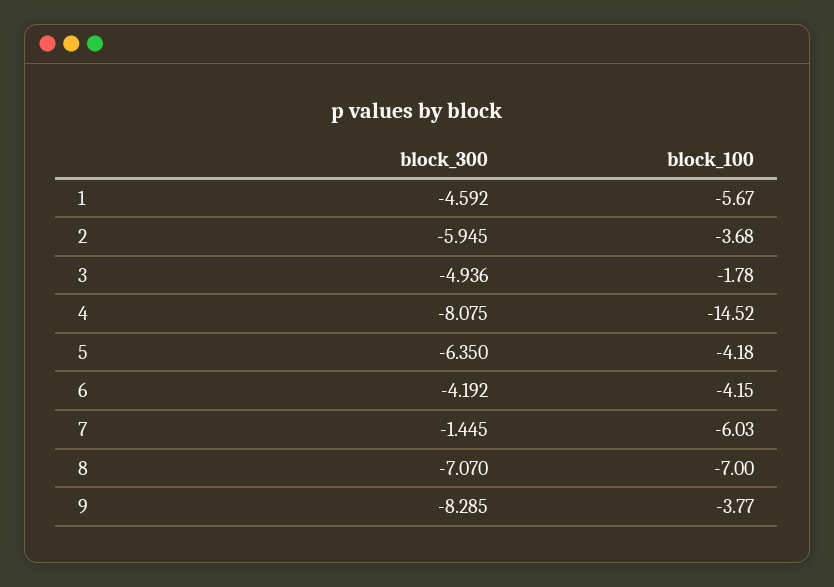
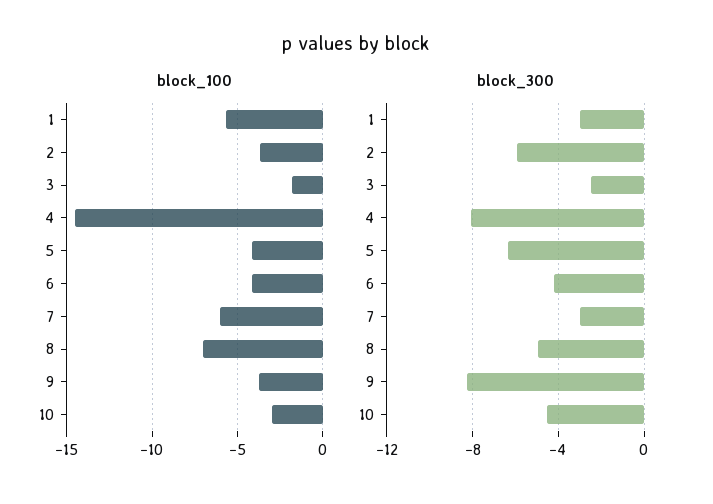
block_300, 1: -4.592 -> -3
block_300, 3: -4.936 -> -2.5
block_300, 7: -1.445 -> -3
block_300, 8: -7.07 -> -5
block_100, 10: none -> -3
block_300, 10: none -> -4.5

